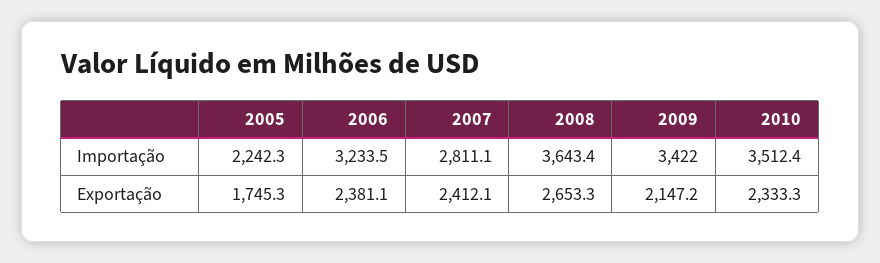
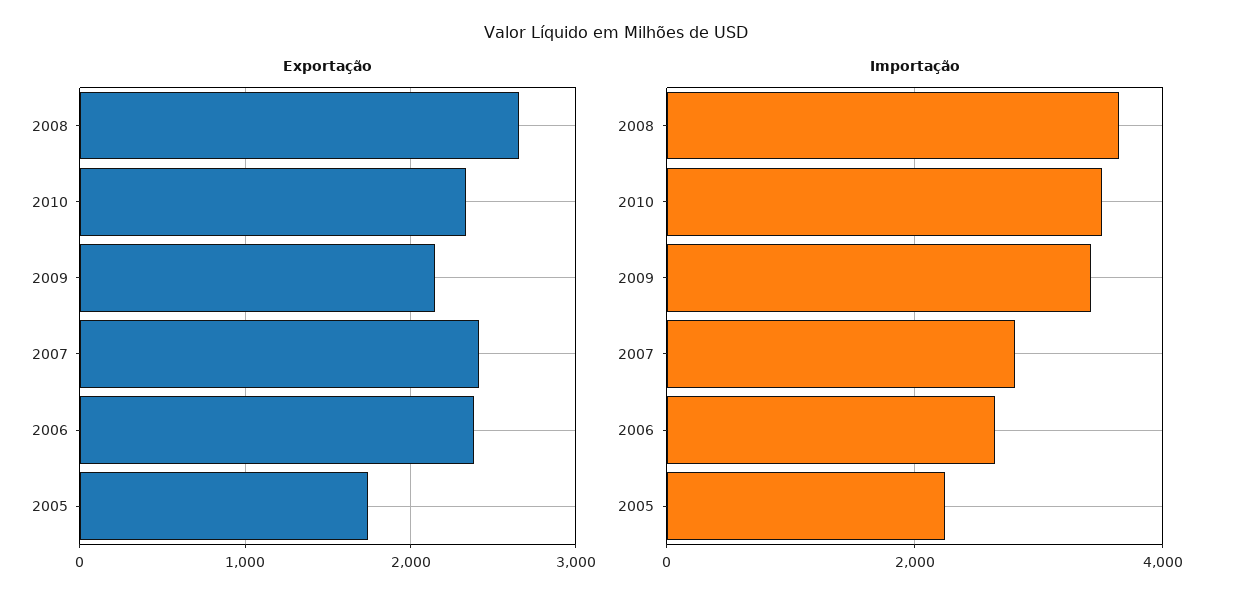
Importação, 2006: 3233.5 -> 2600

